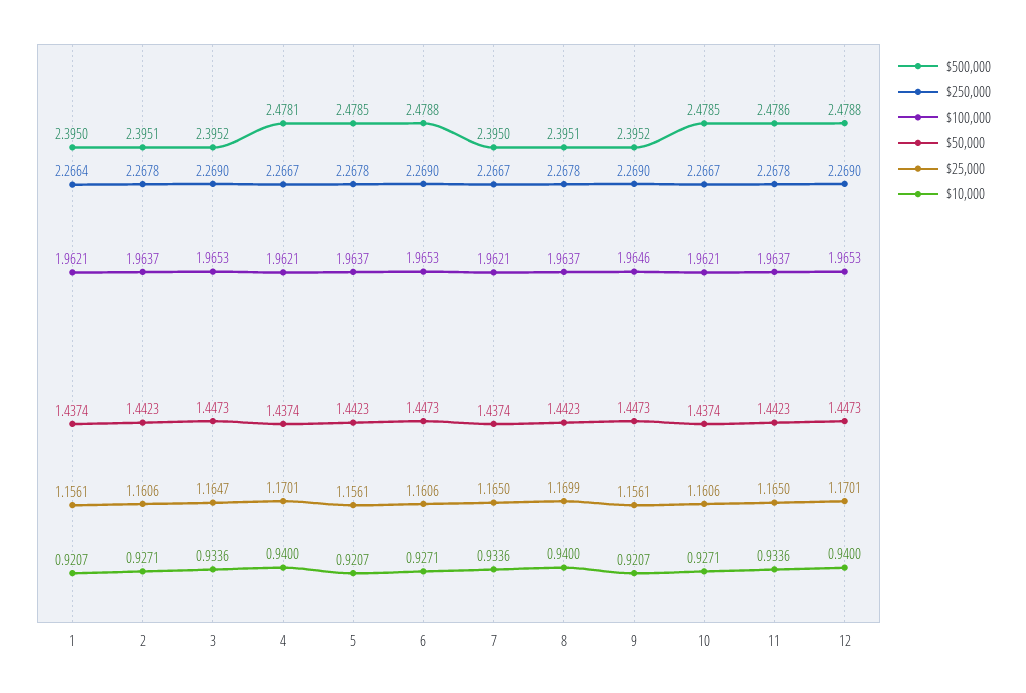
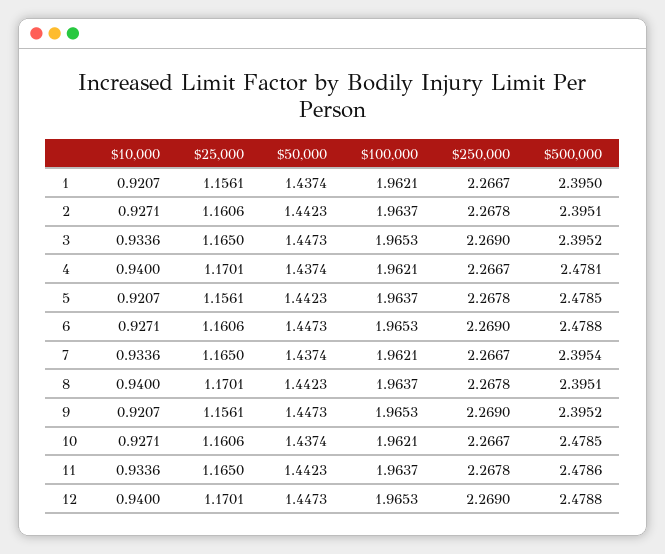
$250,000, 1: 2.2664 -> 2.2667
$25,000, 3: 1.1647 -> 1.165
$500,000, 7: 2.395 -> 2.3954
$25,000, 8: 1.1699 -> 1.1701
$100,000, 9: 1.9646 -> 1.9653

